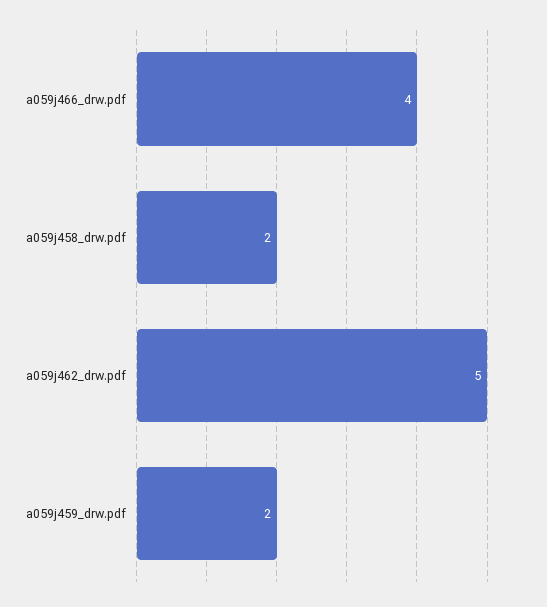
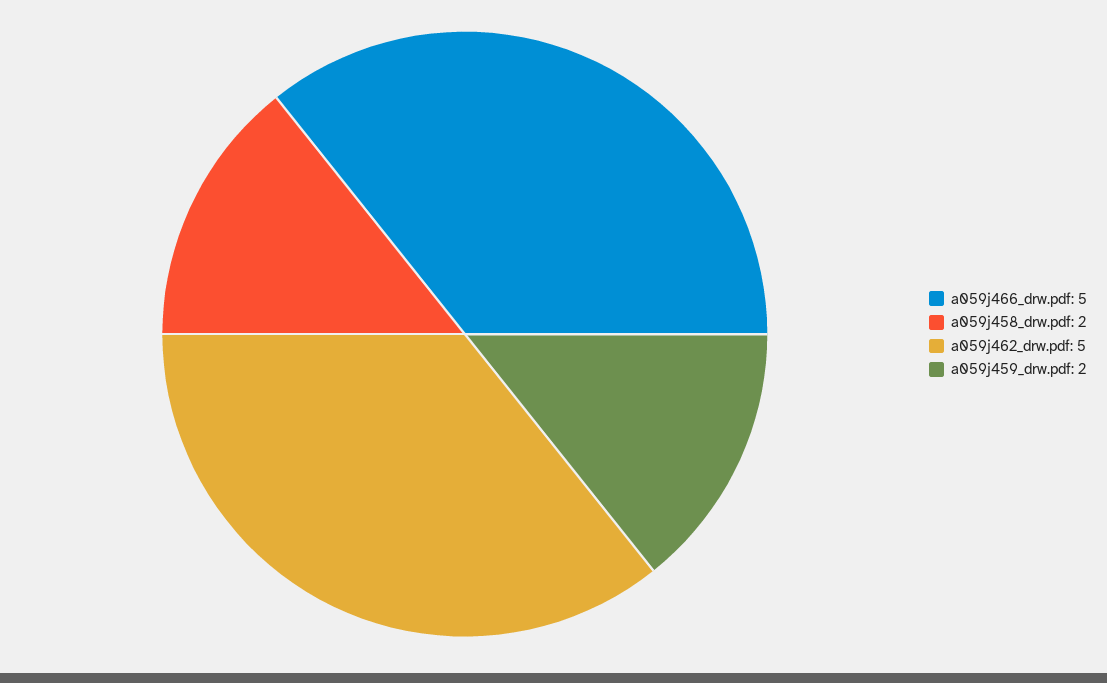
a059j466_drw.pdf: 4 -> 5

